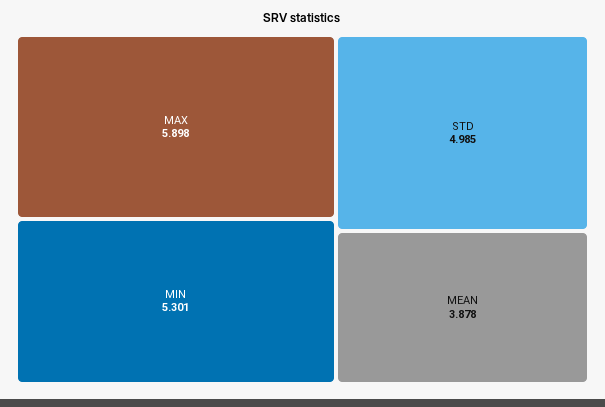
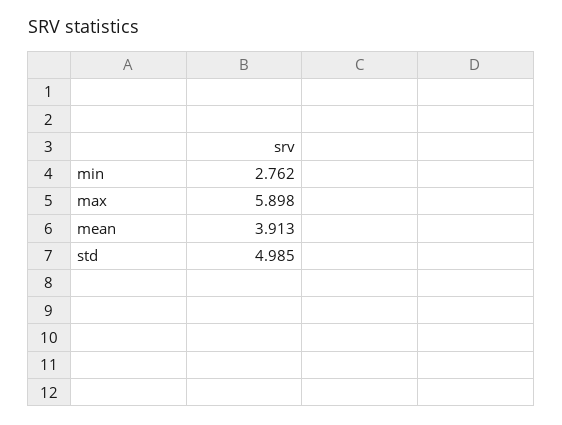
MIN: 5.301 -> 2.762
MEAN: 3.878 -> 3.913

